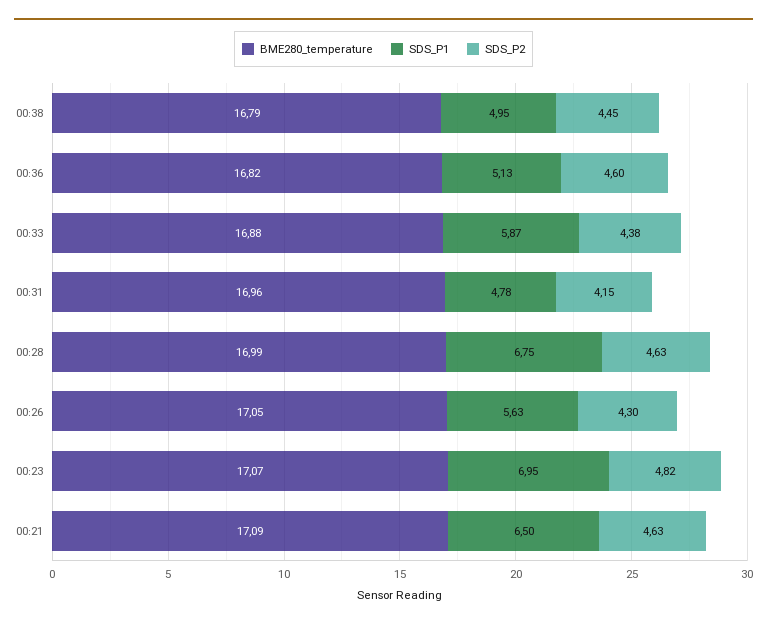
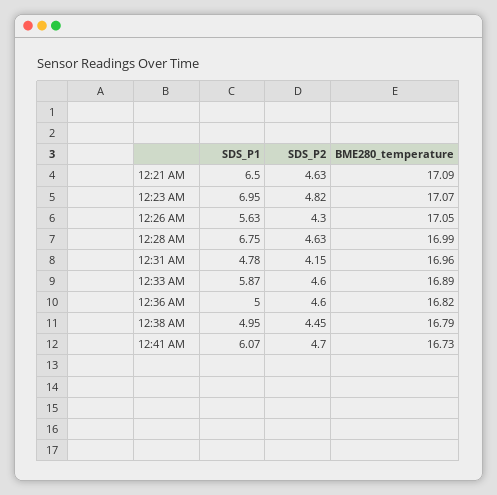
SDS_P1, 00:36: 5.13 -> 5
BME280_temperature, 00:33: 16.88 -> 16.89
SDS_P2, 00:33: 4.38 -> 4.6
SDS_P1, 12:41 AM: none -> 6.07
SDS_P2, 12:41 AM: none -> 4.7
BME280_temperature, 12:41 AM: none -> 16.73

